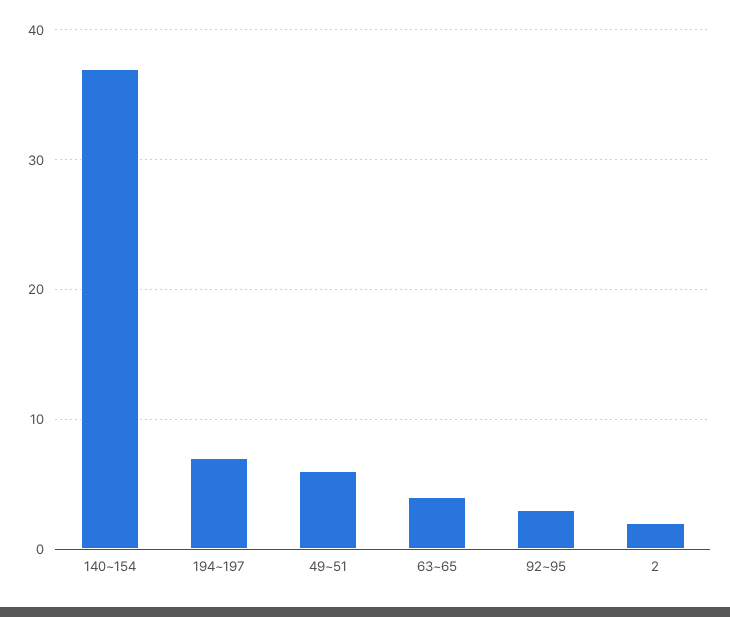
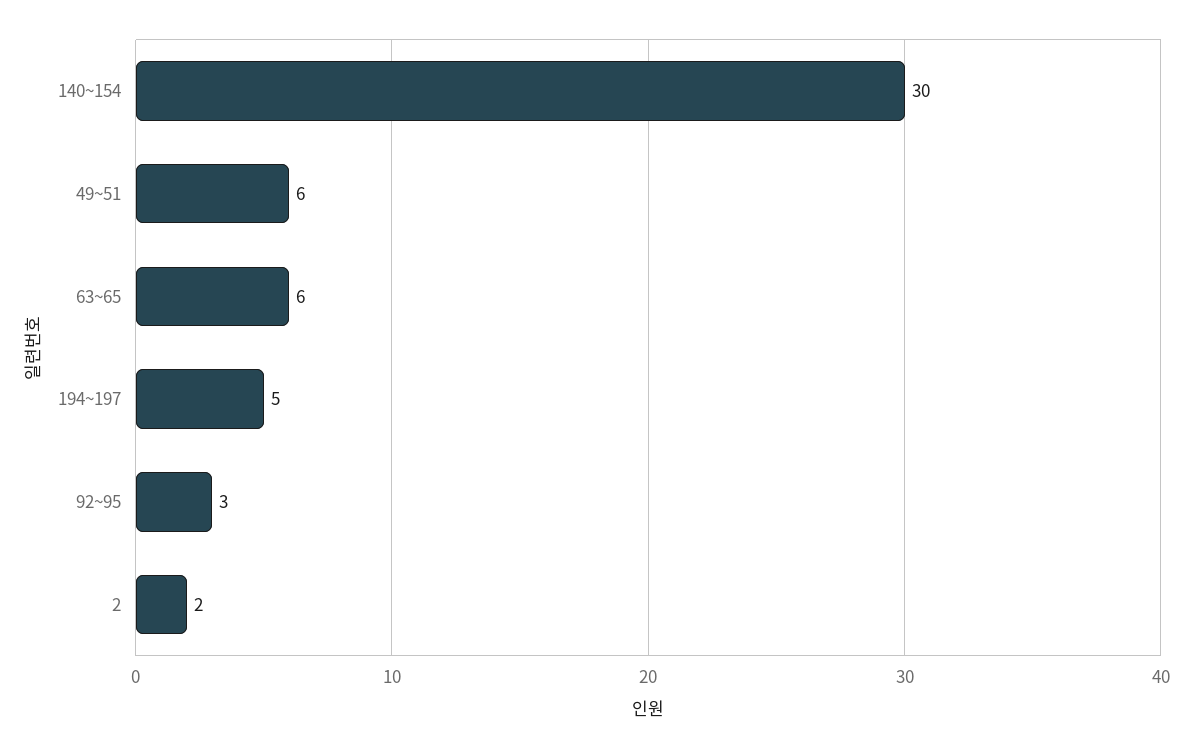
140~154: 37 -> 30
194~197: 7 -> 5
63~65: 4 -> 6

